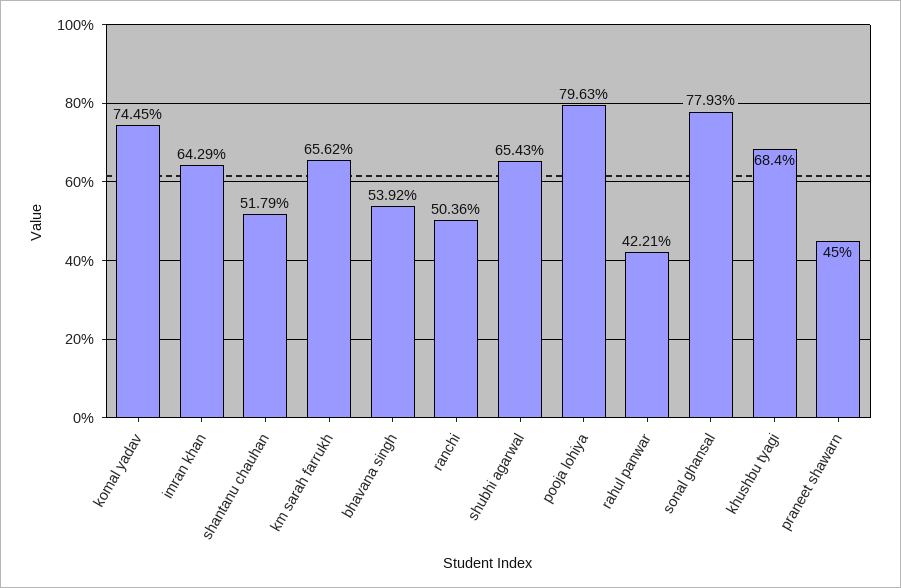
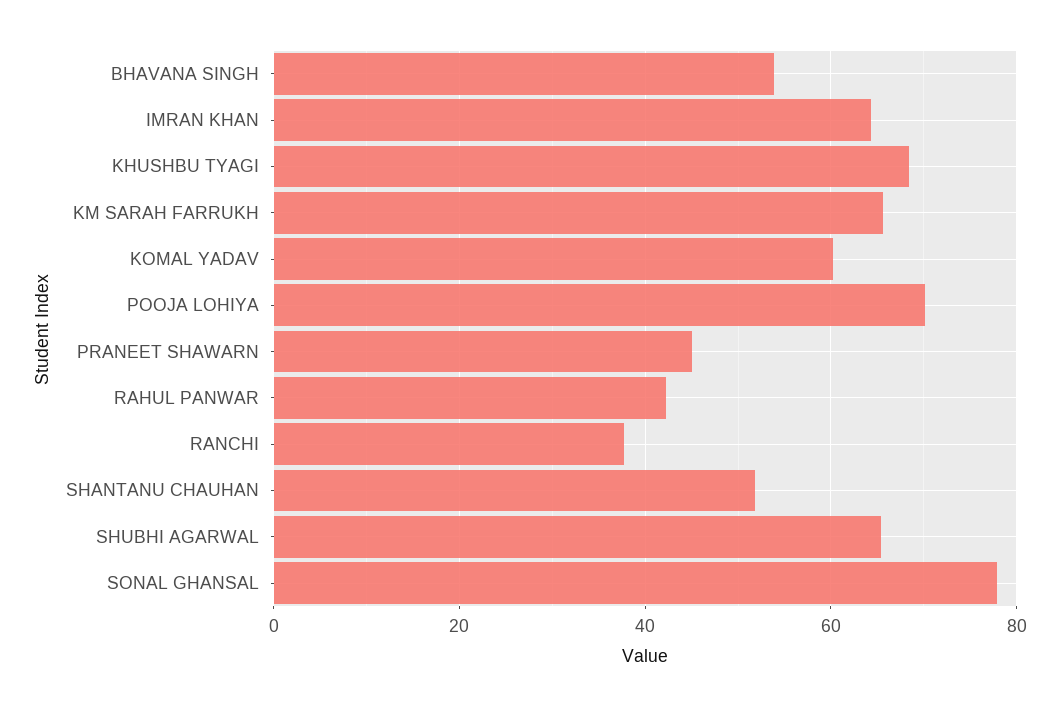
komal yadav: 74.45 -> 60
ranchi: 50.36 -> 38
pooja lohiya: 79.63 -> 70

